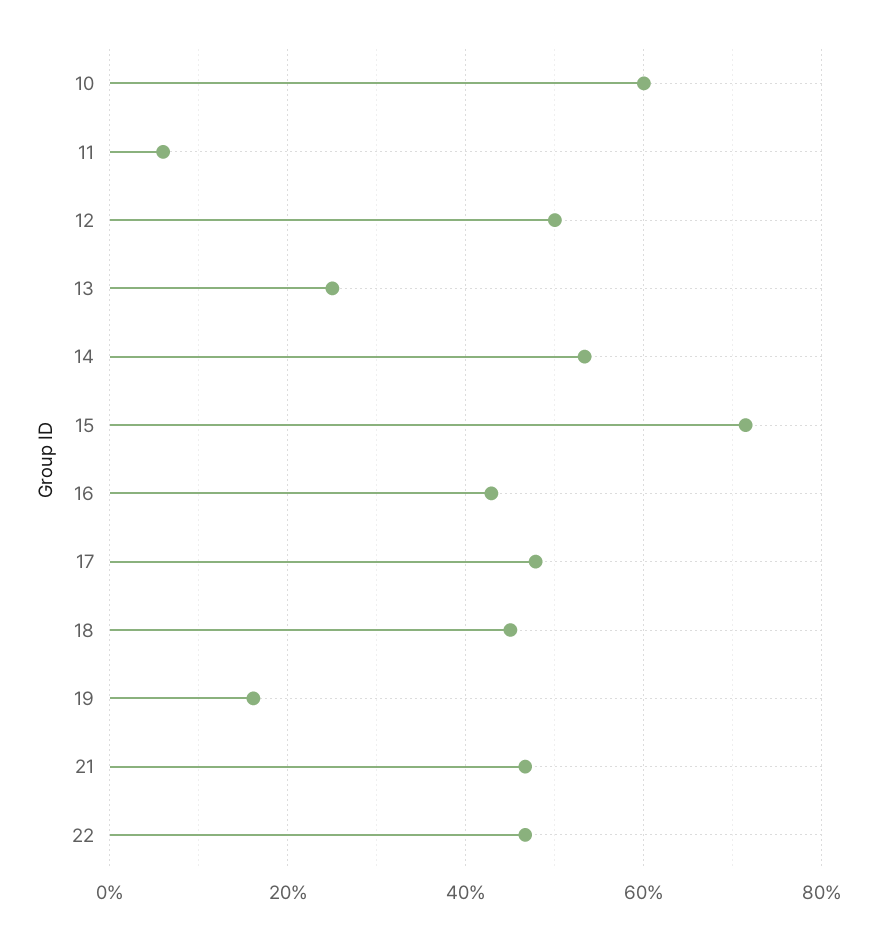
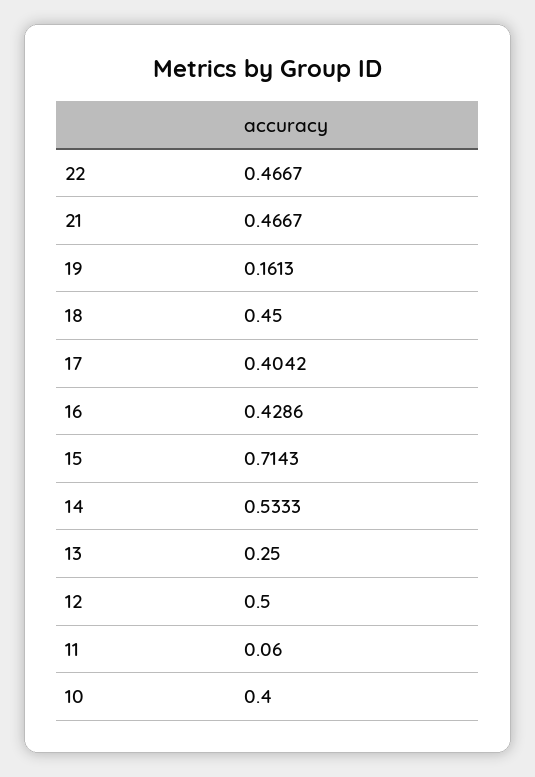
10: 0.6 -> 0.4
17: 0.48 -> 0.4042

